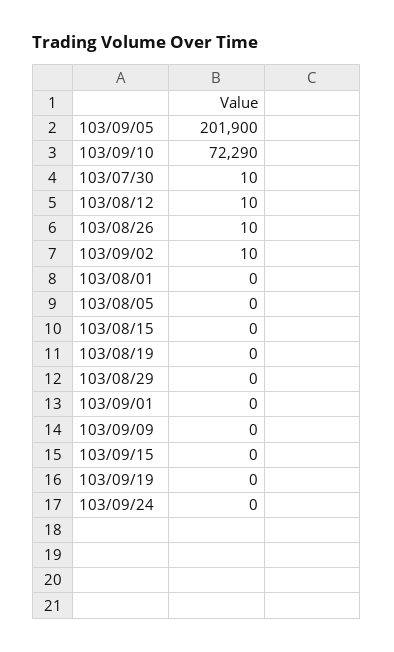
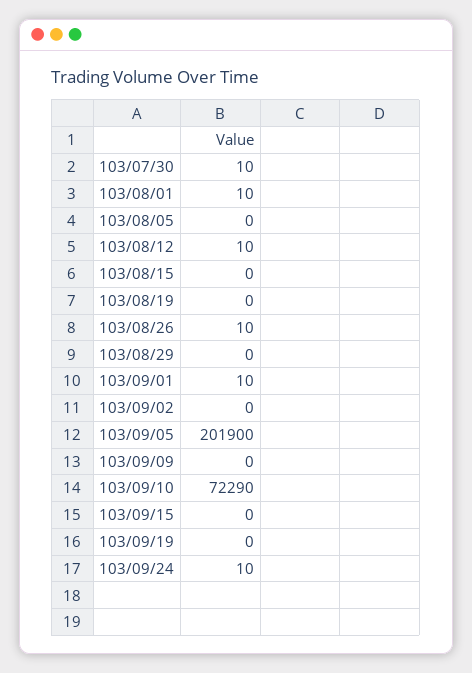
103/09/02: 10 -> 0
103/08/01: 0 -> 10
103/09/01: 0 -> 10
103/09/24: 0 -> 10

